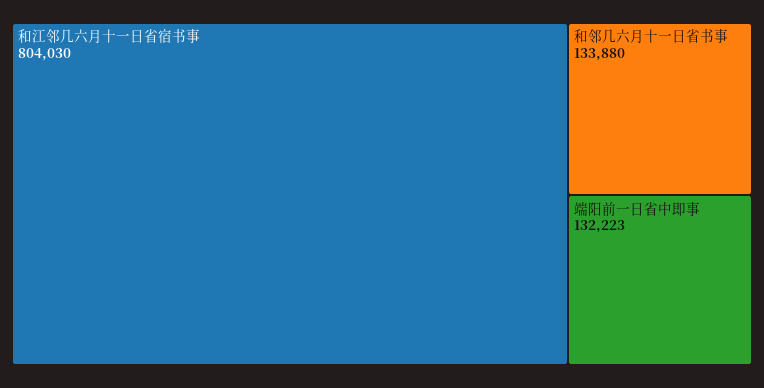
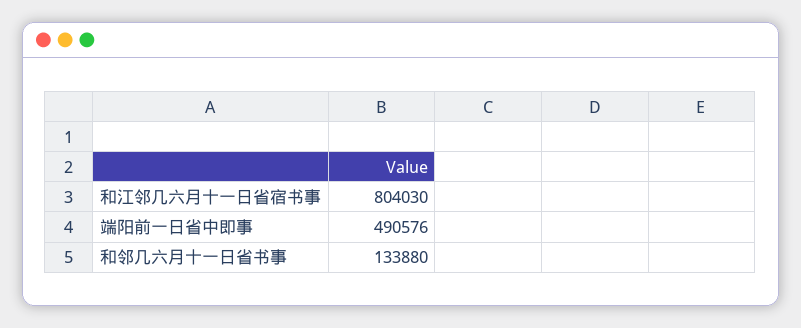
端阳前一日省中即事: 132223 -> 490576

